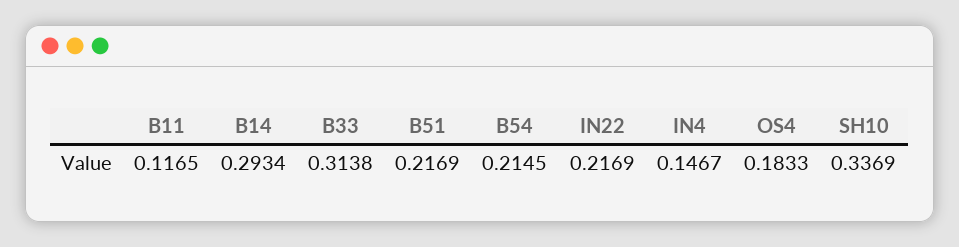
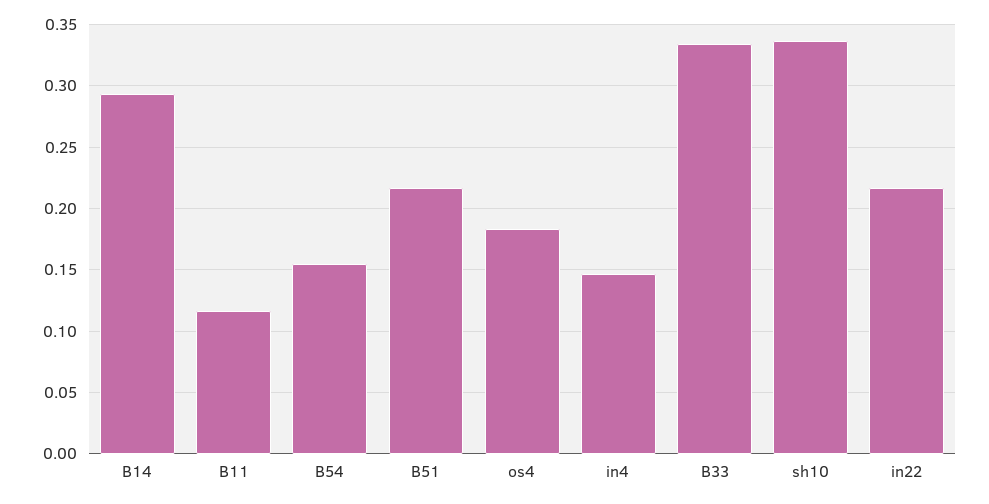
B33: 0.3138 -> 0.335
B54: 0.2145 -> 0.155

